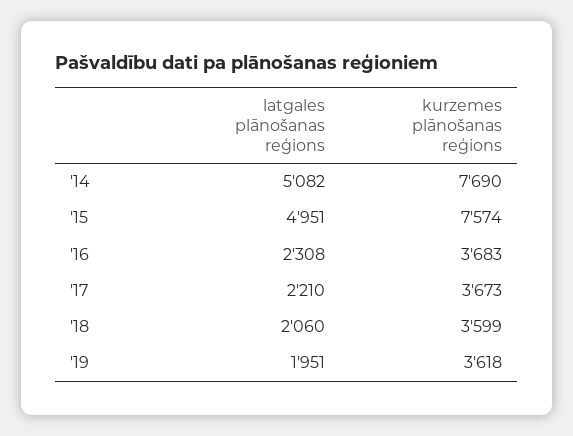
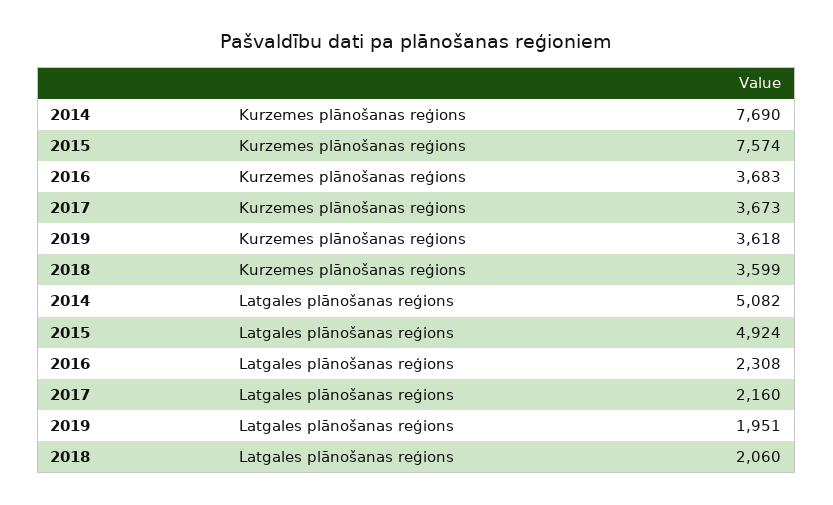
latgales plānošanas reģions, '15: 4951 -> 4924
latgales plānošanas reģions, '17: 2210 -> 2160

